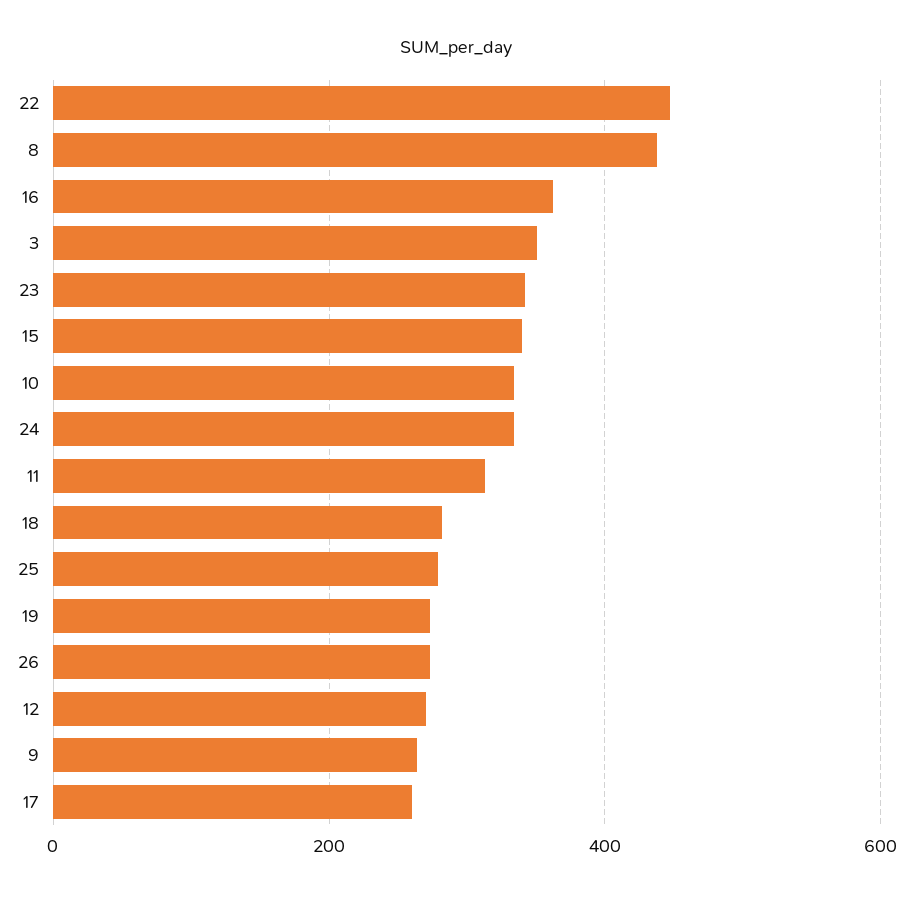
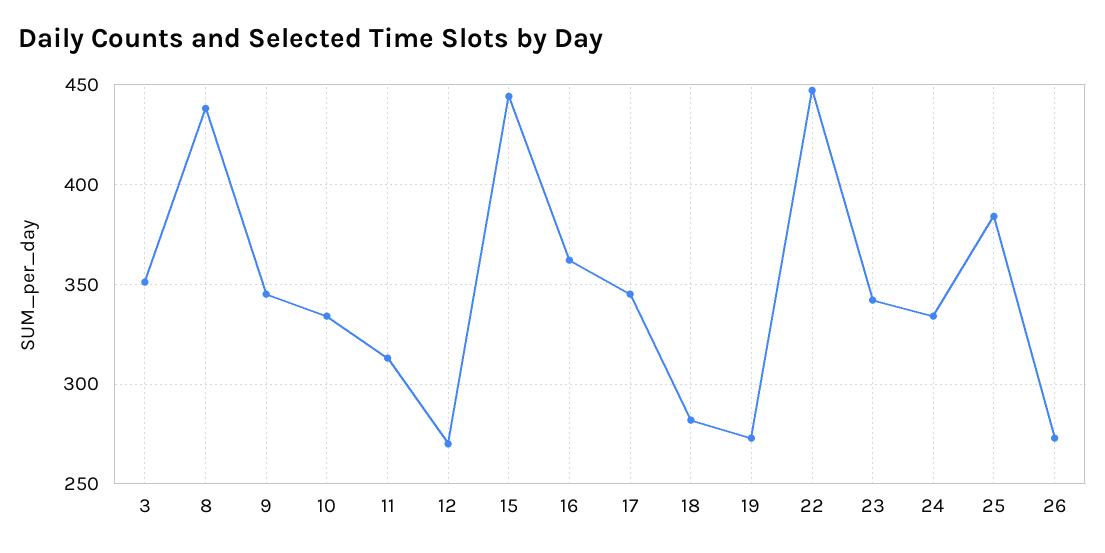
15: 340 -> 445
25: 280 -> 385
9: 260 -> 345
17: 260 -> 345

